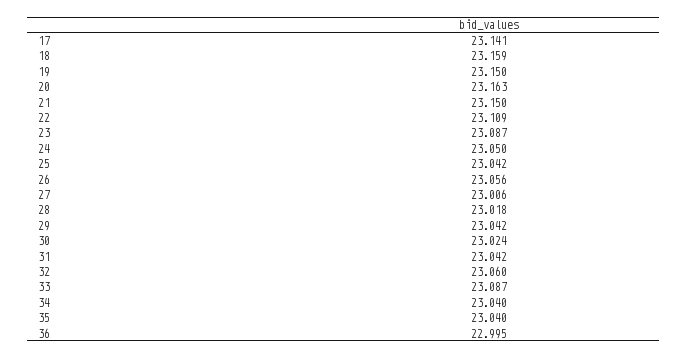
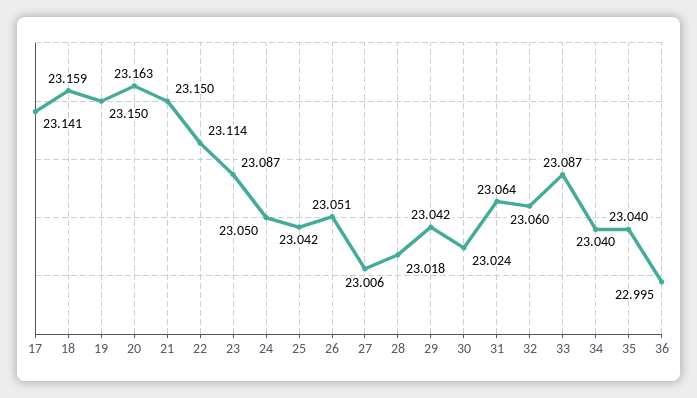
22: 23.109 -> 23.114
26: 23.056 -> 23.051
31: 23.042 -> 23.064

